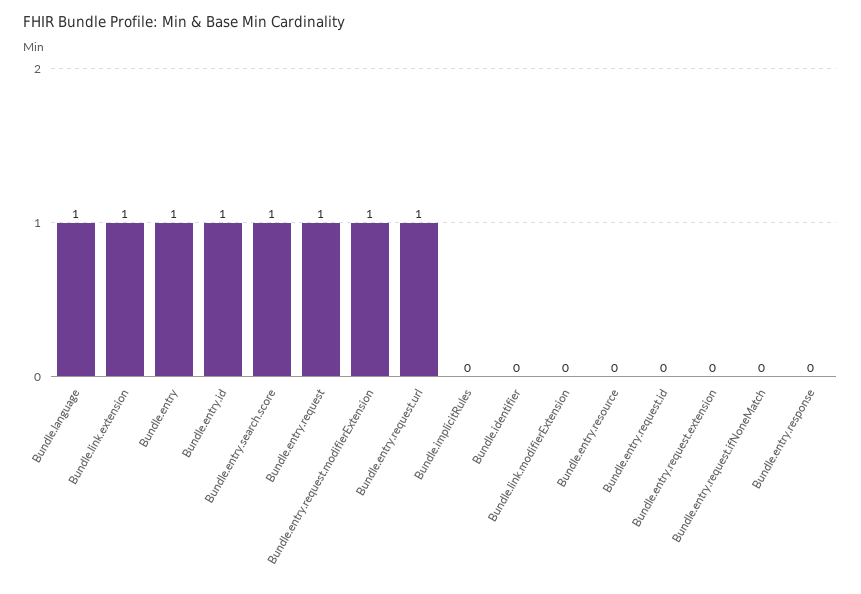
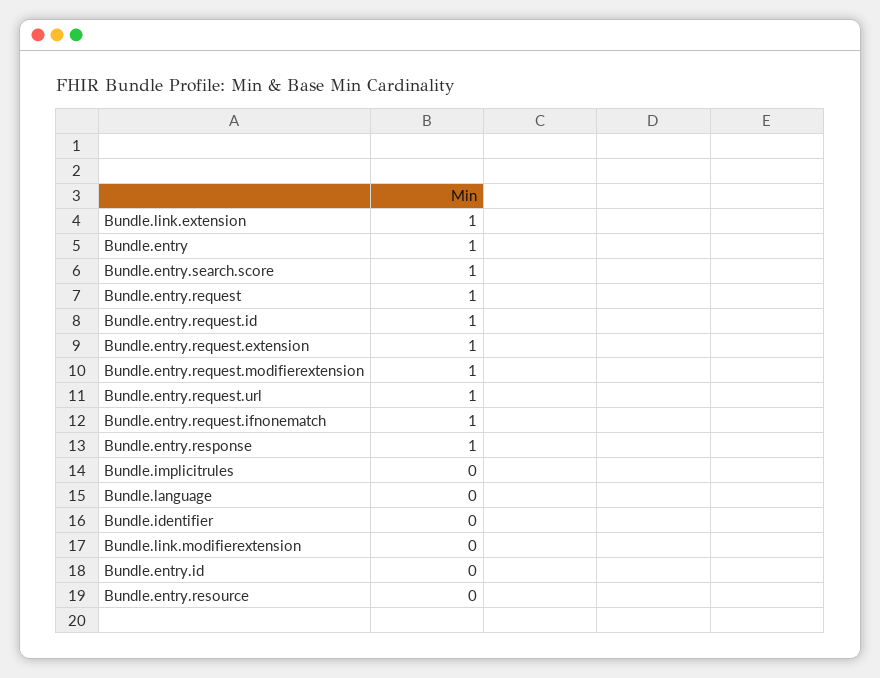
Bundle.language: 1 -> 0
Bundle.entry.id: 1 -> 0
Bundle.entry.request.id: 0 -> 1
Bundle.entry.request.extension: 0 -> 1
Bundle.entry.request.ifNoneMatch: 0 -> 1
Bundle.entry.response: 0 -> 1

